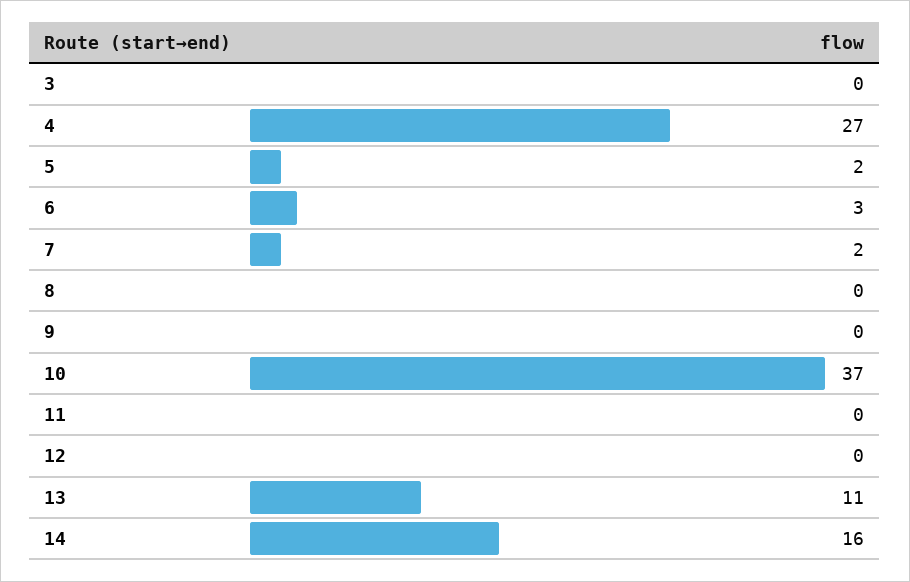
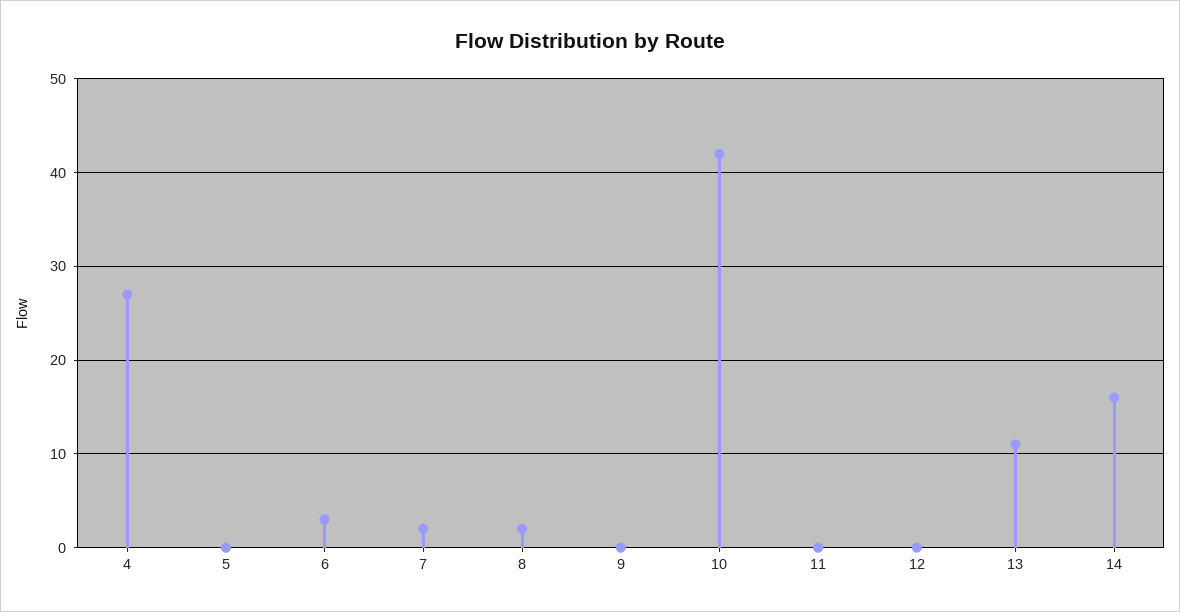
3: 0 -> none
5: 2 -> 0
8: 0 -> 2
10: 37 -> 42

